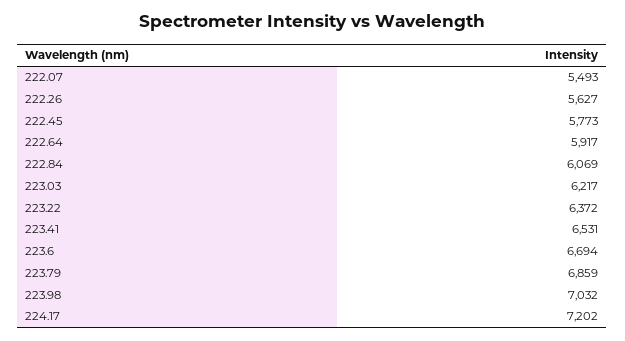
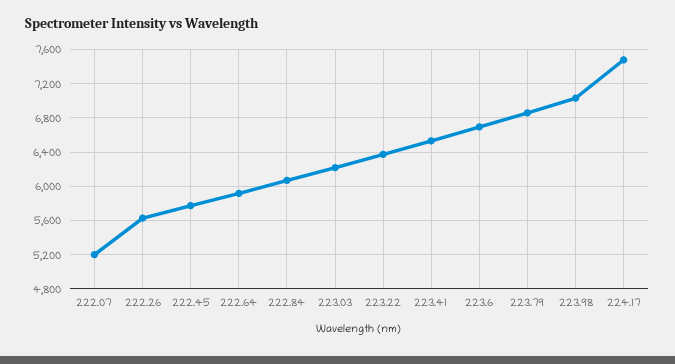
222.07: 5493 -> 5200
224.17: 7202 -> 7500

